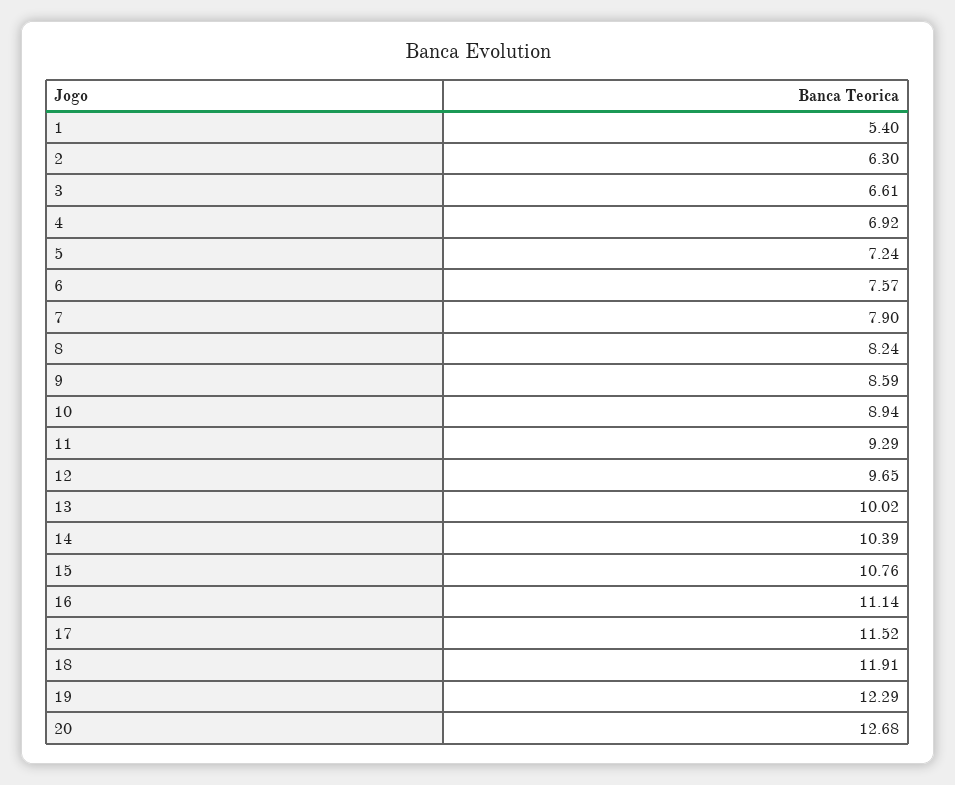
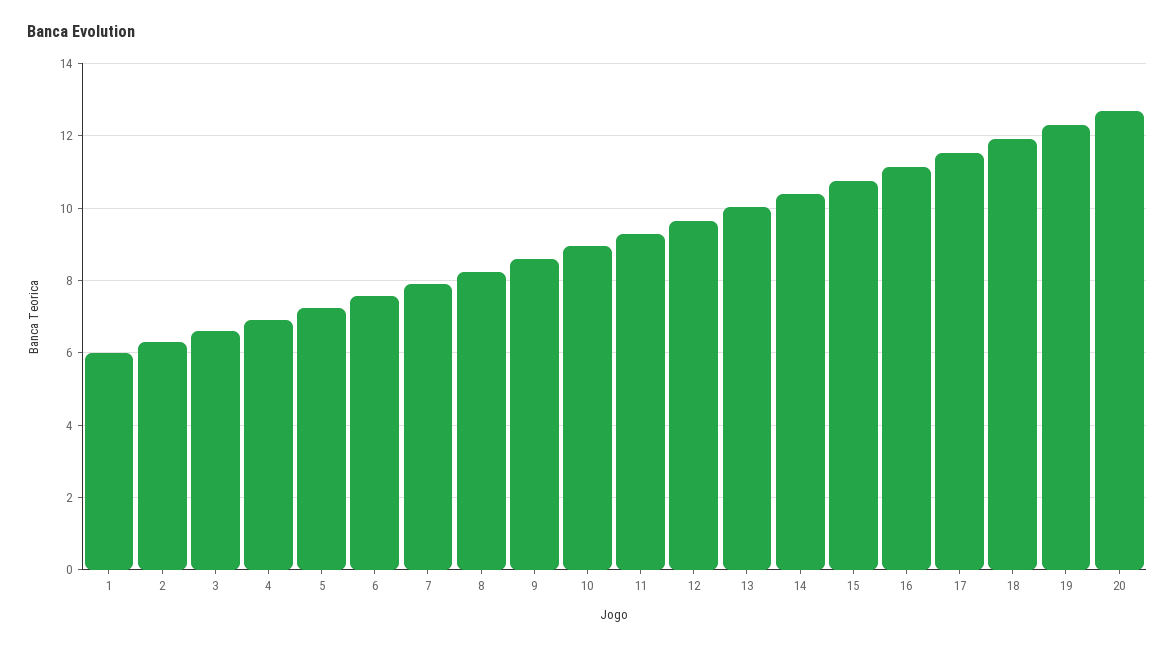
1: 5.4 -> 6

